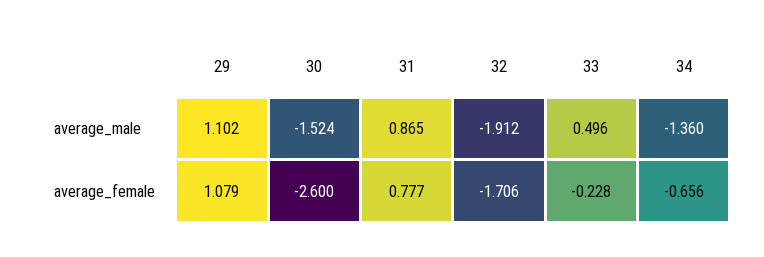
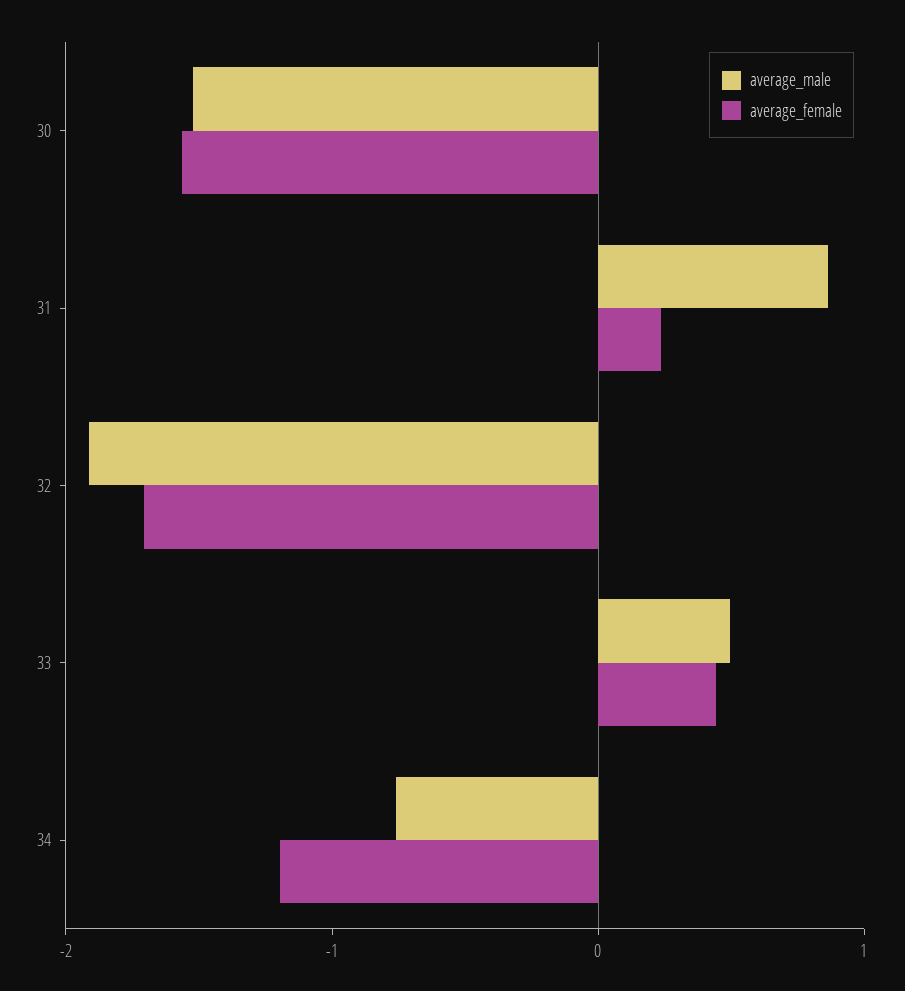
average_male, 29: 1.102 -> none
average_male, 34: -1.36 -> -0.8
average_female, 29: 1.079 -> none
average_female, 30: -2.6 -> -1.6
average_female, 31: 0.777 -> 0.2
average_female, 33: -0.228 -> 0.4
average_female, 34: -0.656 -> -1.2

